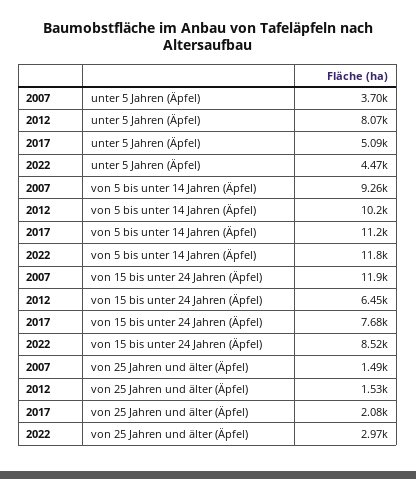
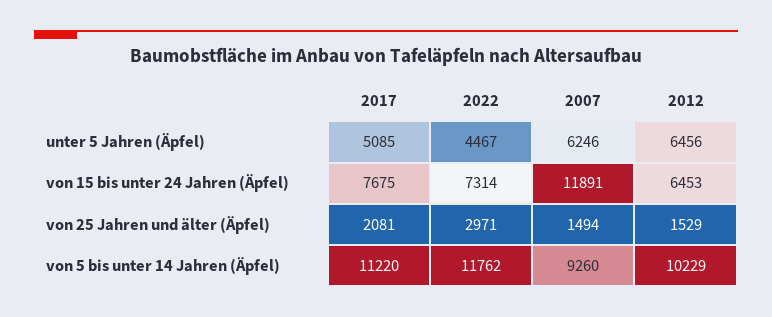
2007, unter 5 Jahren (Äpfel): 3700 -> 6246
2012, unter 5 Jahren (Äpfel): 8070 -> 6456
2022, von 15 bis unter 24 Jahren (Äpfel): 8520 -> 7314

